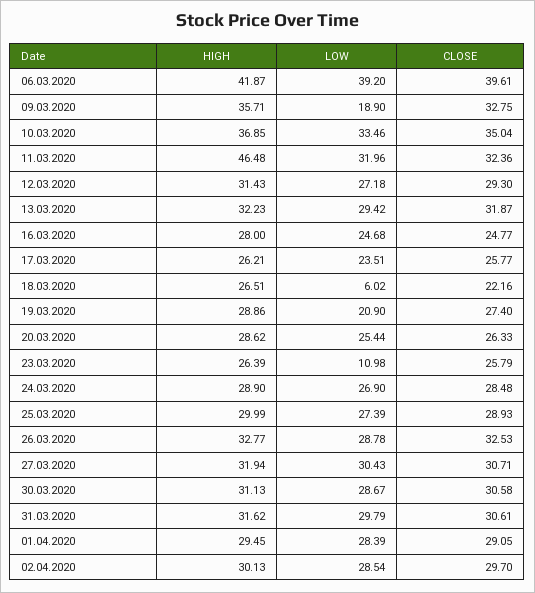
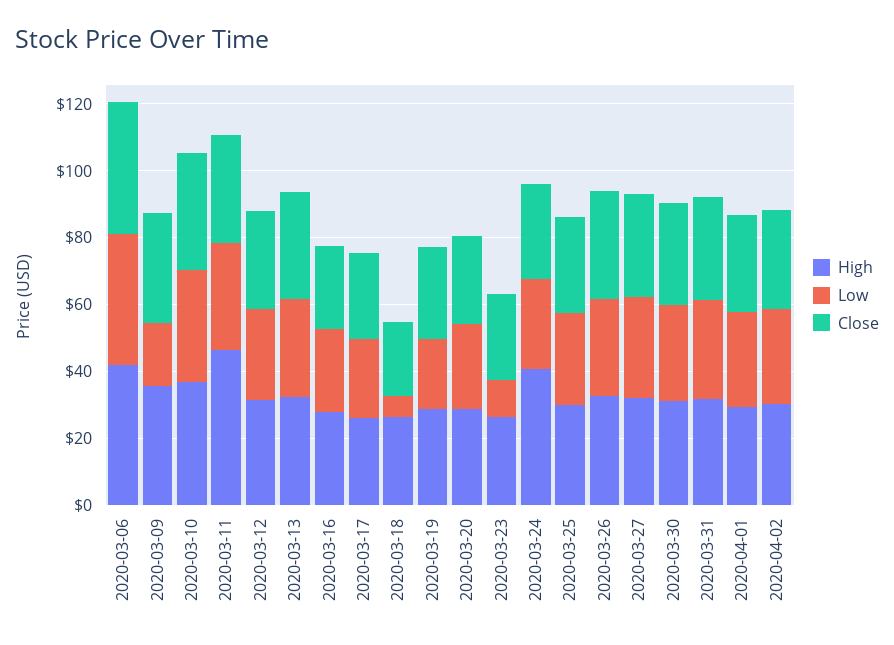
HIGH, 24.03.2020: 28.9 -> 40

